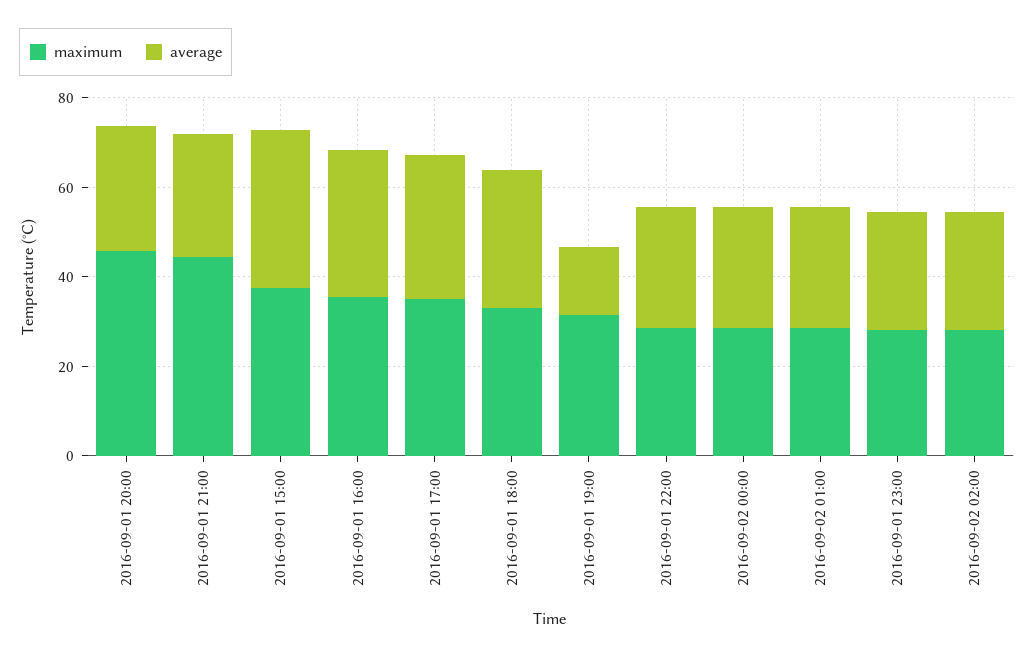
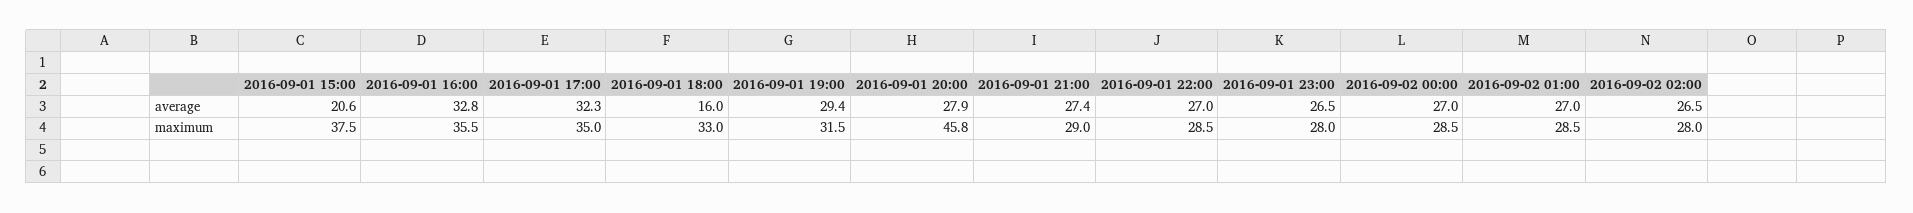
maximum, 2016-09-01 21:00: 45 -> 29
average, 2016-09-01 15:00: 35 -> 20.6
average, 2016-09-01 18:00: 30 -> 16
average, 2016-09-01 19:00: 15 -> 29.4

